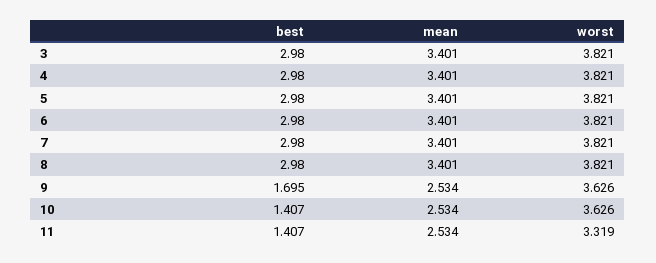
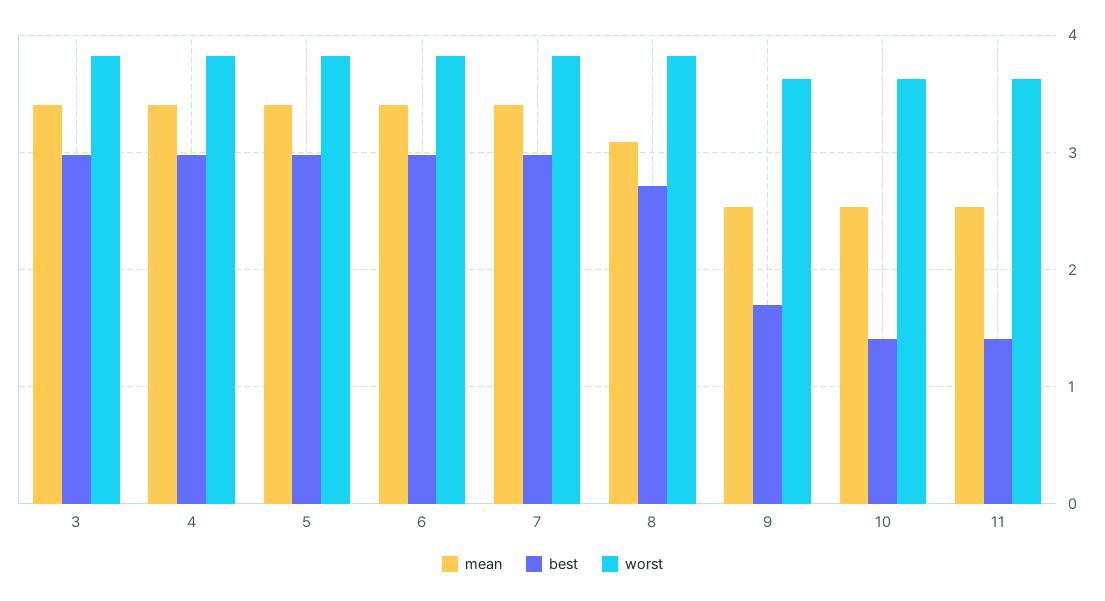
best, 8: 2.98 -> 2.7
mean, 8: 3.401 -> 3.1
worst, 11: 3.319 -> 3.6

